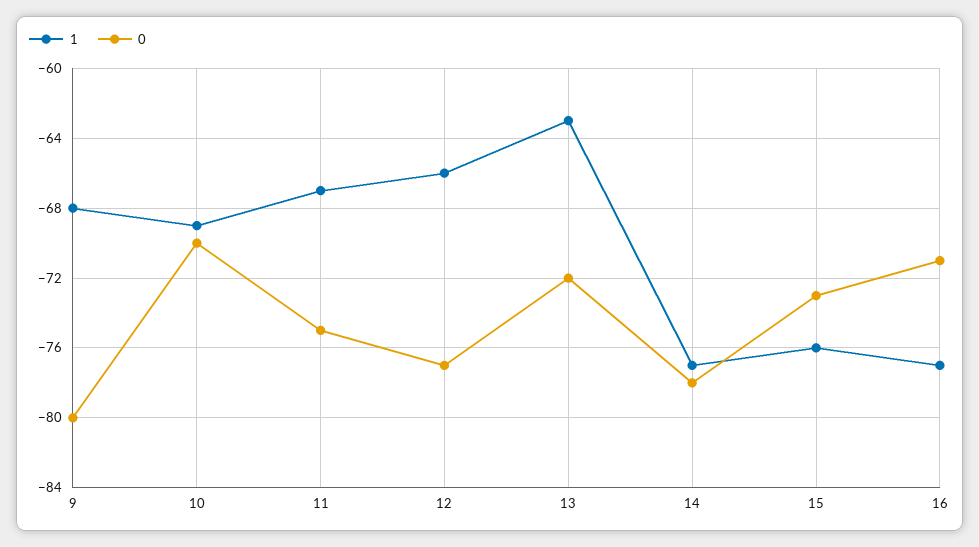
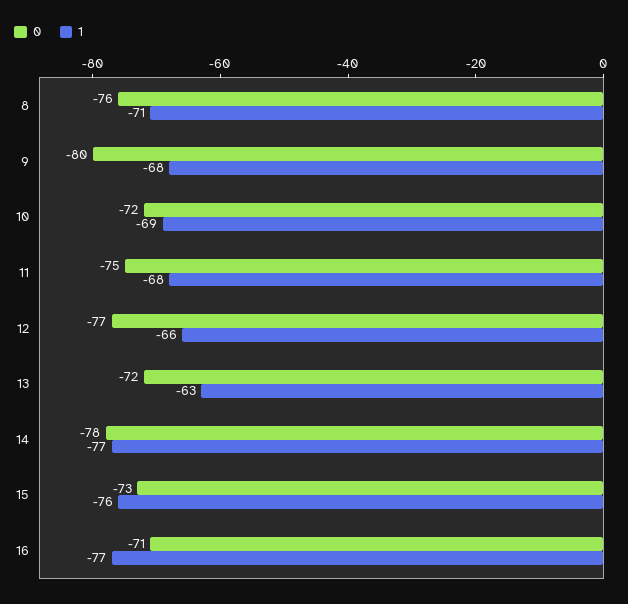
0, 10: -70 -> -72
1, 11: -67 -> -68
0, 8: none -> -76
1, 8: none -> -71

